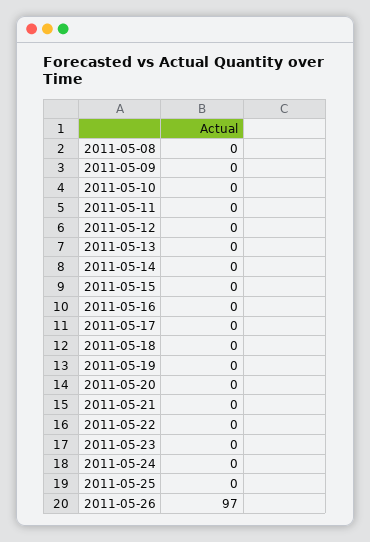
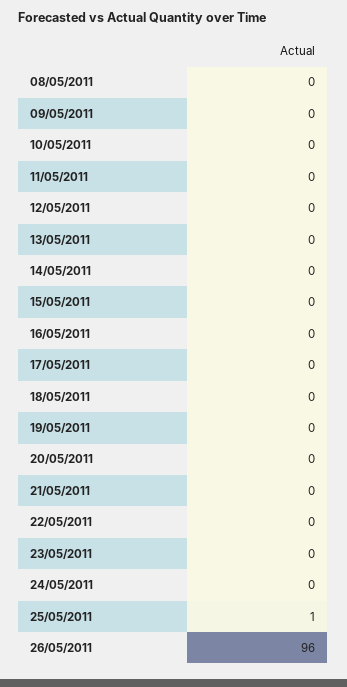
2011-05-25: 0 -> 1
2011-05-26: 97 -> 96

